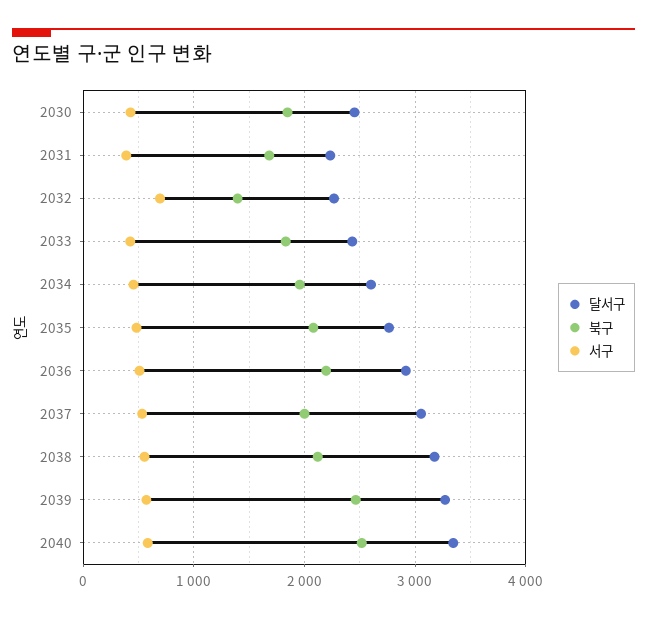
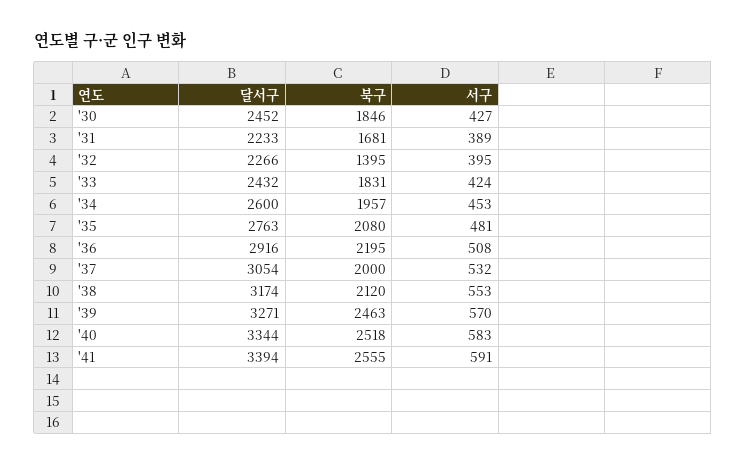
서구, 2032: 700 -> 395
달서구, '41: none -> 3394
북구, '41: none -> 2555
서구, '41: none -> 591

